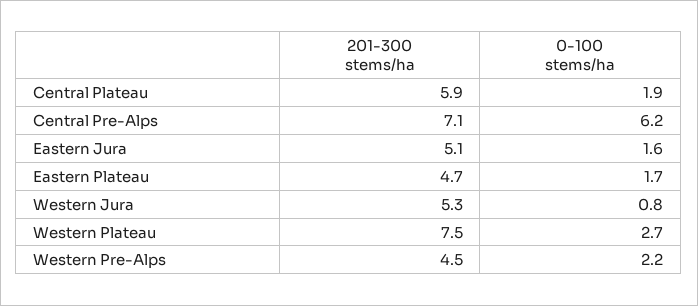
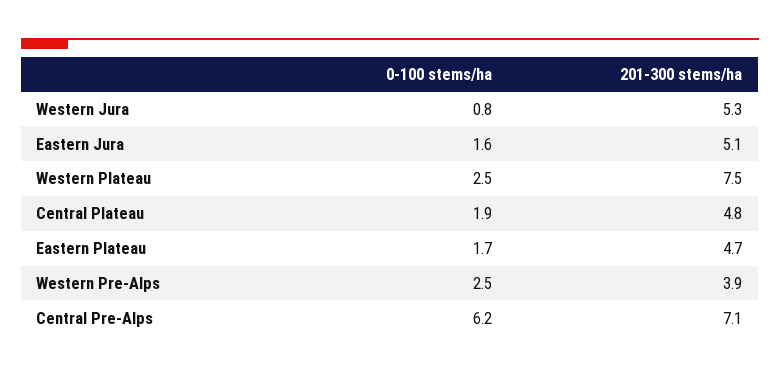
201-300 stems/ha, Central Plateau: 5.9 -> 4.8
0-100 stems/ha, Western Plateau: 2.7 -> 2.5
201-300 stems/ha, Western Pre-Alps: 4.5 -> 3.9
0-100 stems/ha, Western Pre-Alps: 2.2 -> 2.5

